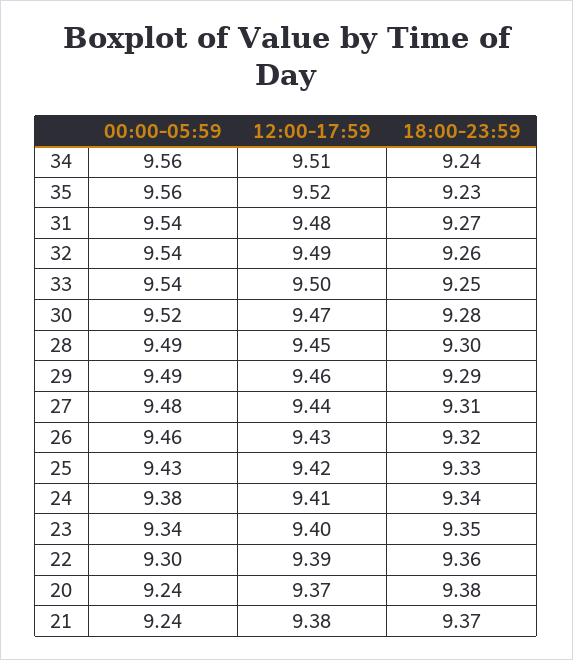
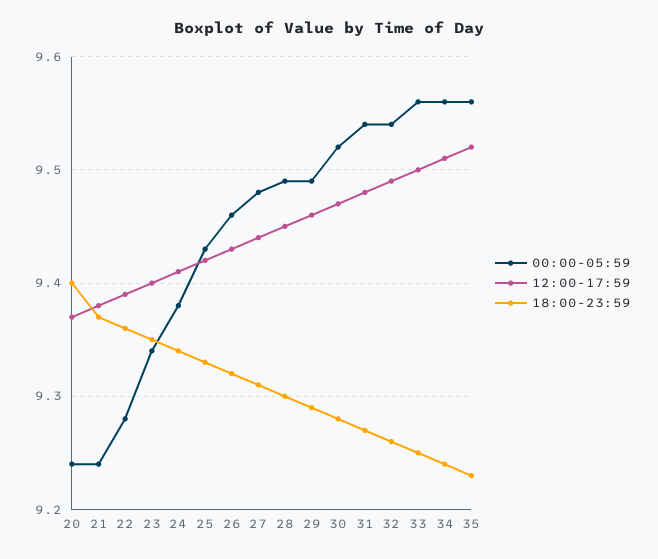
00:00-05:59, 33: 9.54 -> 9.56
00:00-05:59, 22: 9.3 -> 9.28
18:00-23:59, 20: 9.38 -> 9.4

